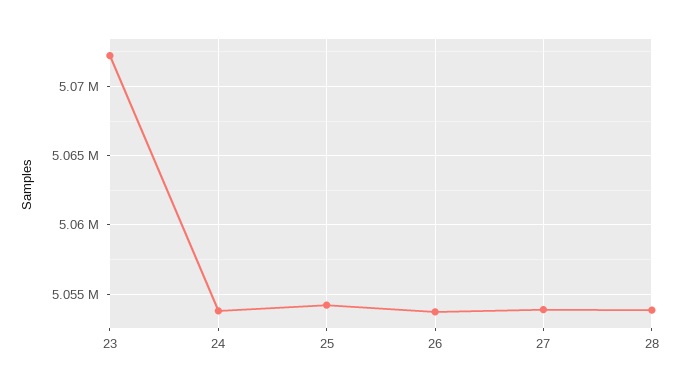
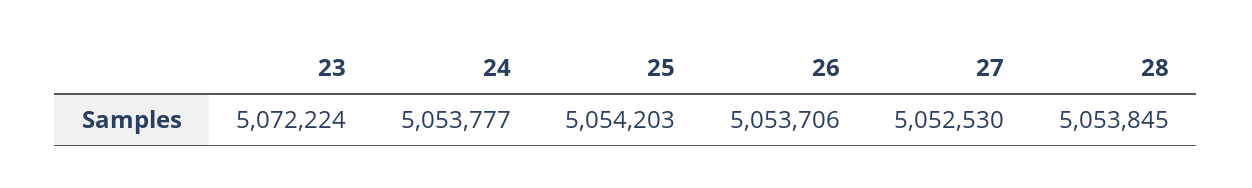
27: 5054000 -> 5052530

